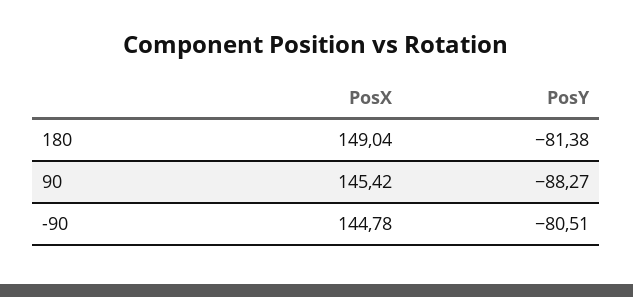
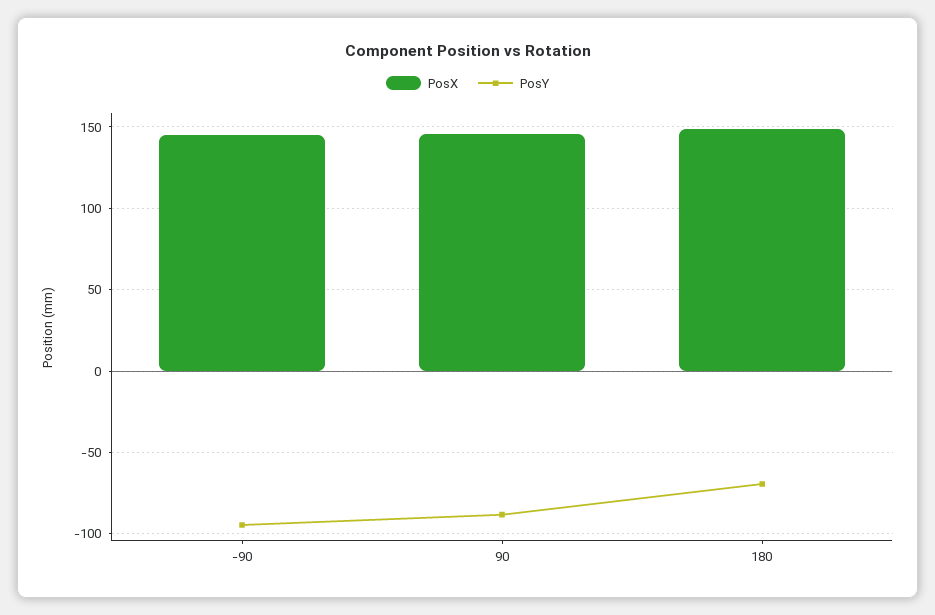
PosY, 180: -81.38 -> -70
PosY, -90: -80.51 -> -95

